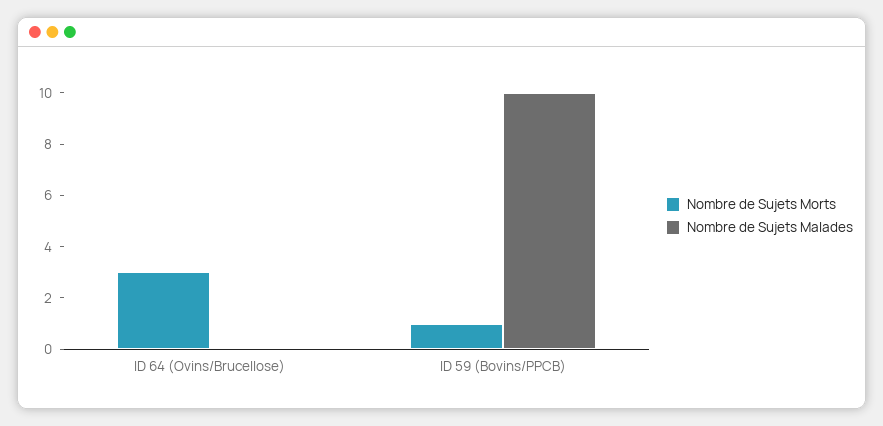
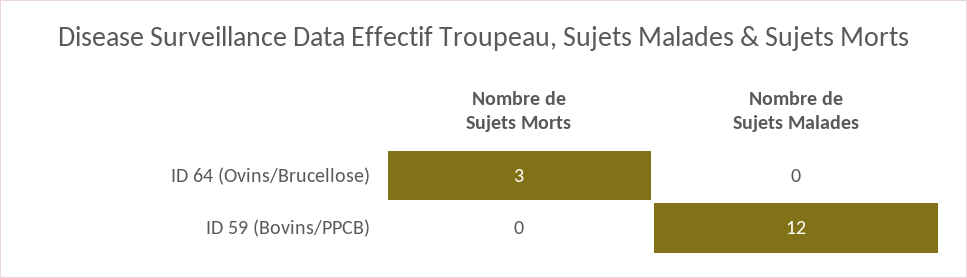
Nombre de Sujets Morts, ID 59 (Bovins/PPCB): 1 -> 0
Nombre de Sujets Malades, ID 59 (Bovins/PPCB): 10 -> 12

